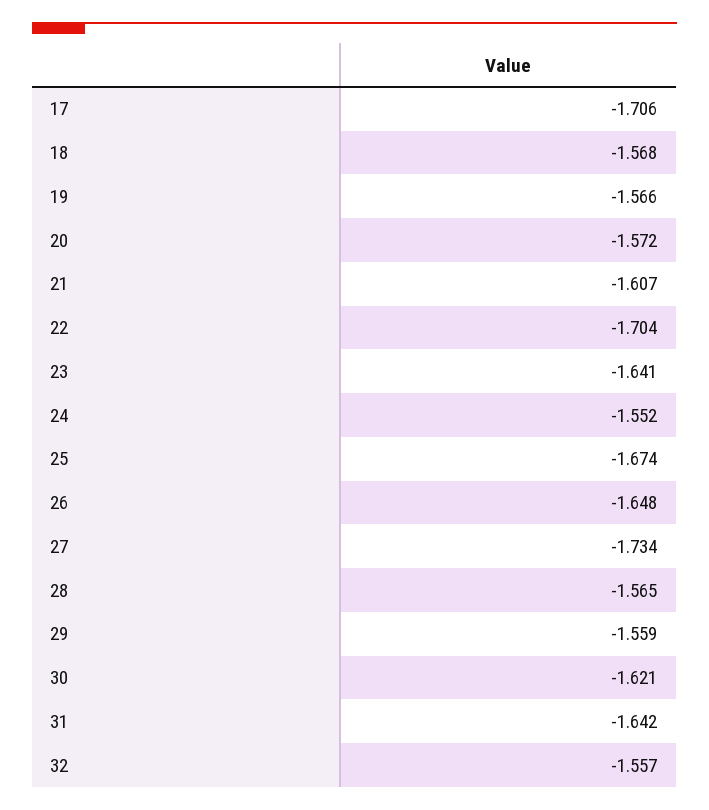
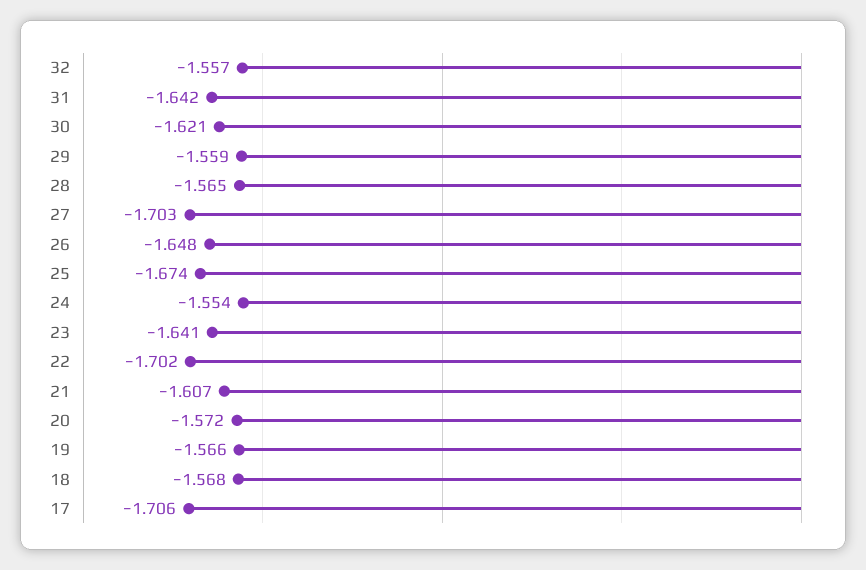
22: -1.704 -> -1.702
24: -1.552 -> -1.554
27: -1.734 -> -1.703

